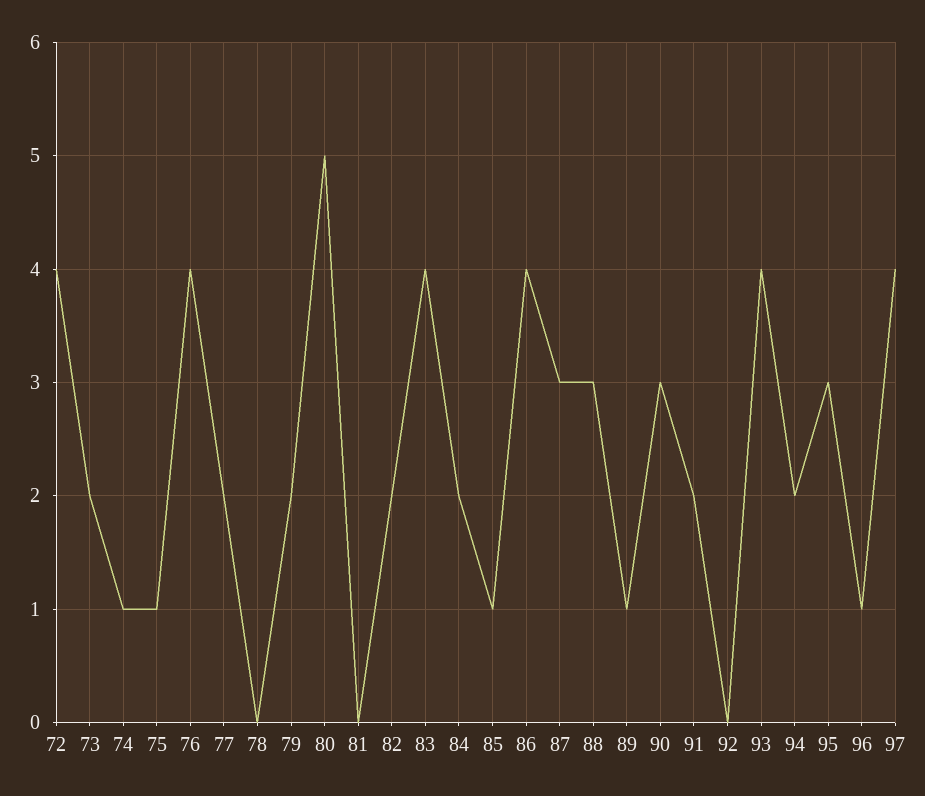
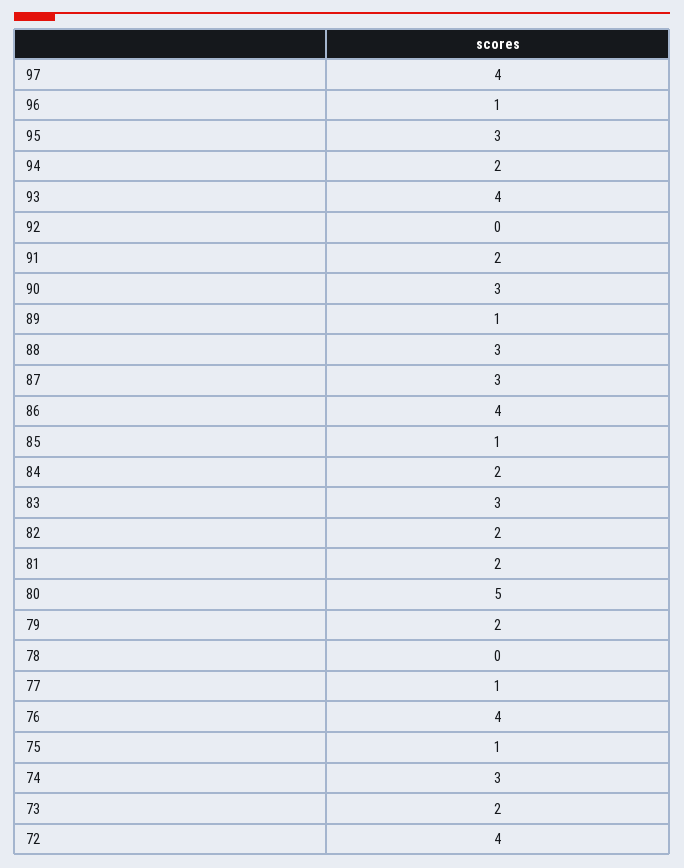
74: 1 -> 3
77: 2 -> 1
81: 0 -> 2
83: 4 -> 3

